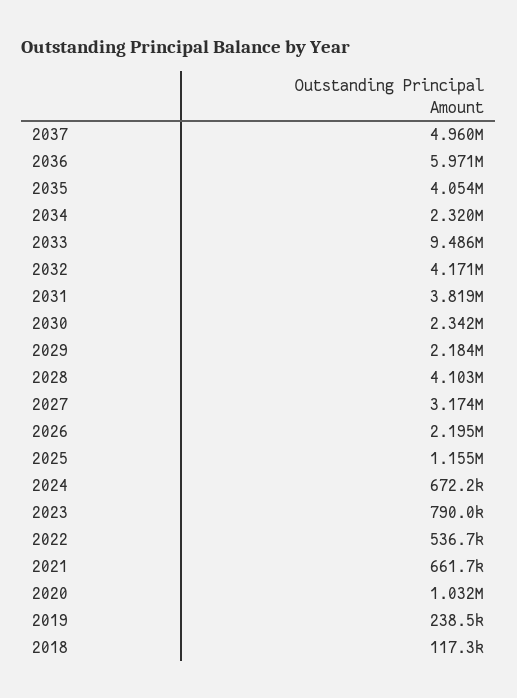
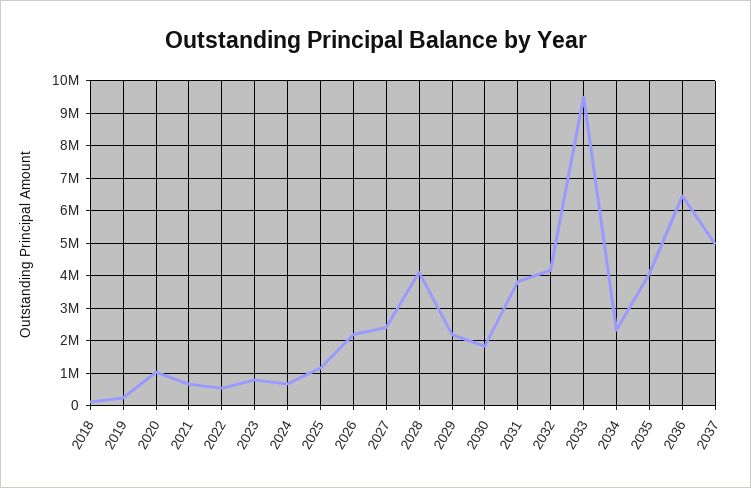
2036: 5971000 -> 6400000
2030: 2342000 -> 1800000
2027: 3174000 -> 2400000

